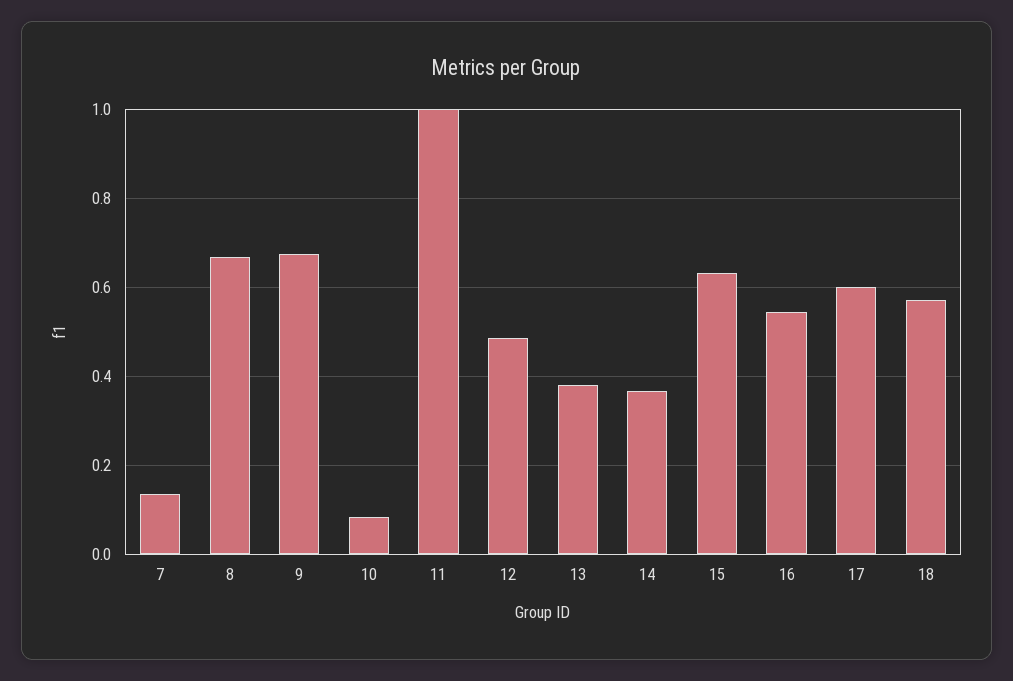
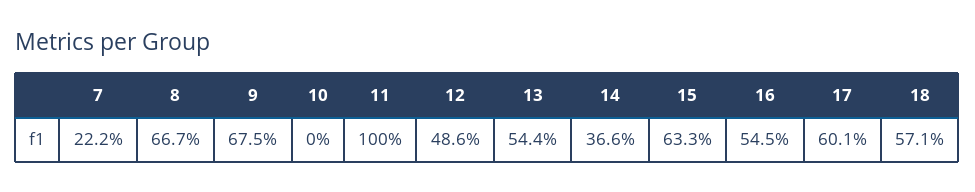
7: 0.14 -> 0.222
10: 0.08 -> 0
13: 0.38 -> 0.544

